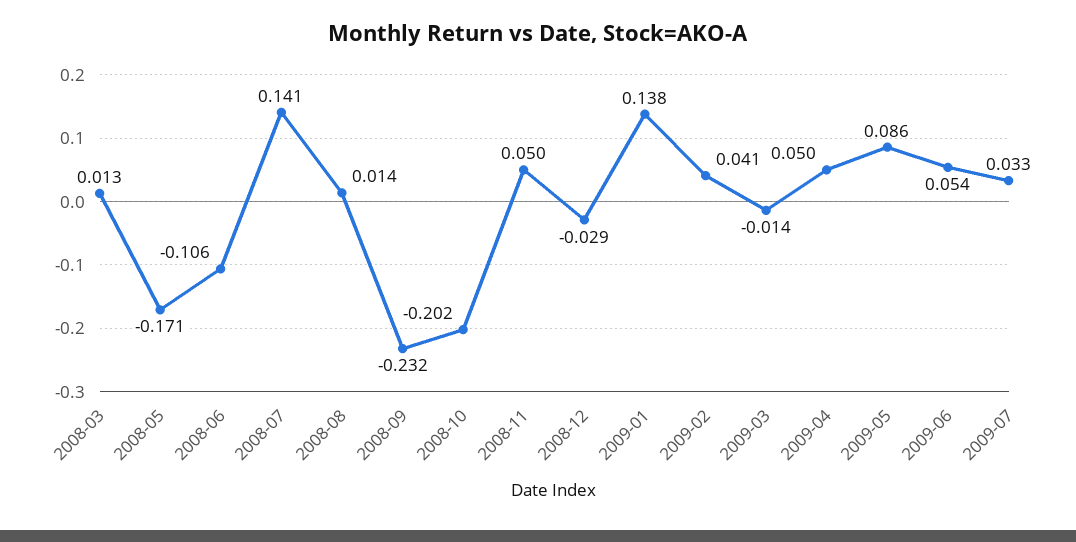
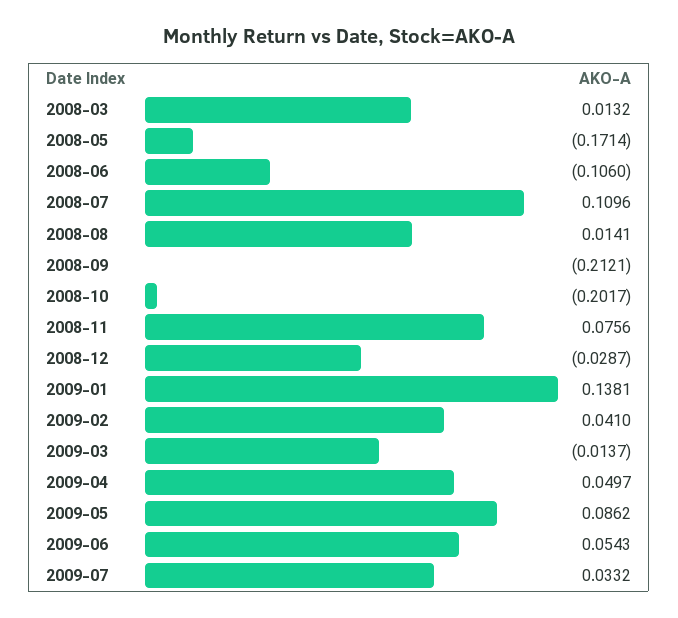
2008-07: 0.141 -> 0.1096
2008-09: -0.232 -> -0.2121
2008-11: 0.05 -> 0.0756

